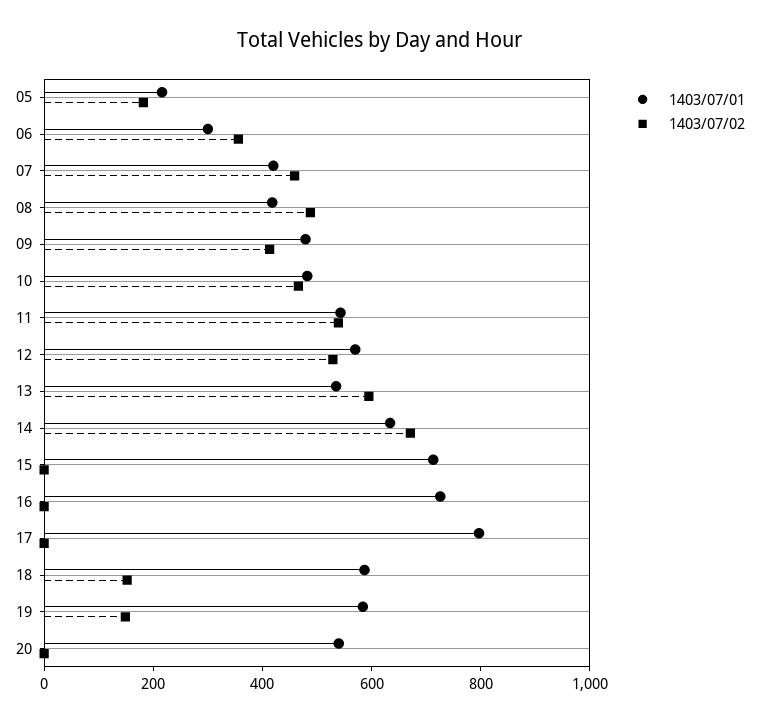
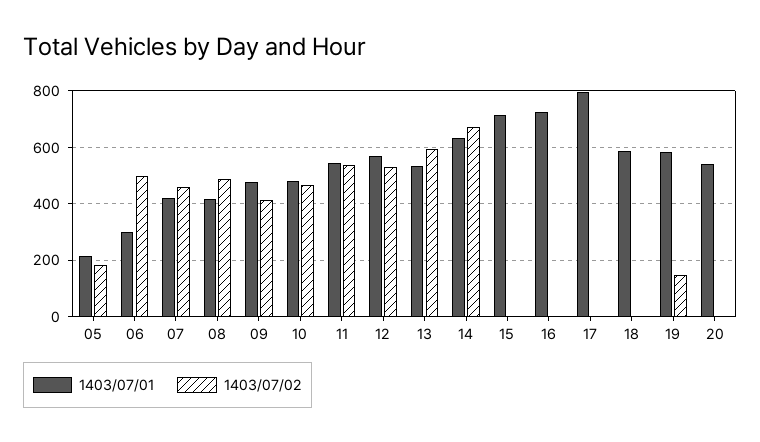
1403/07/02, 06: 350 -> 500
1403/07/02, 18: 150 -> 0

